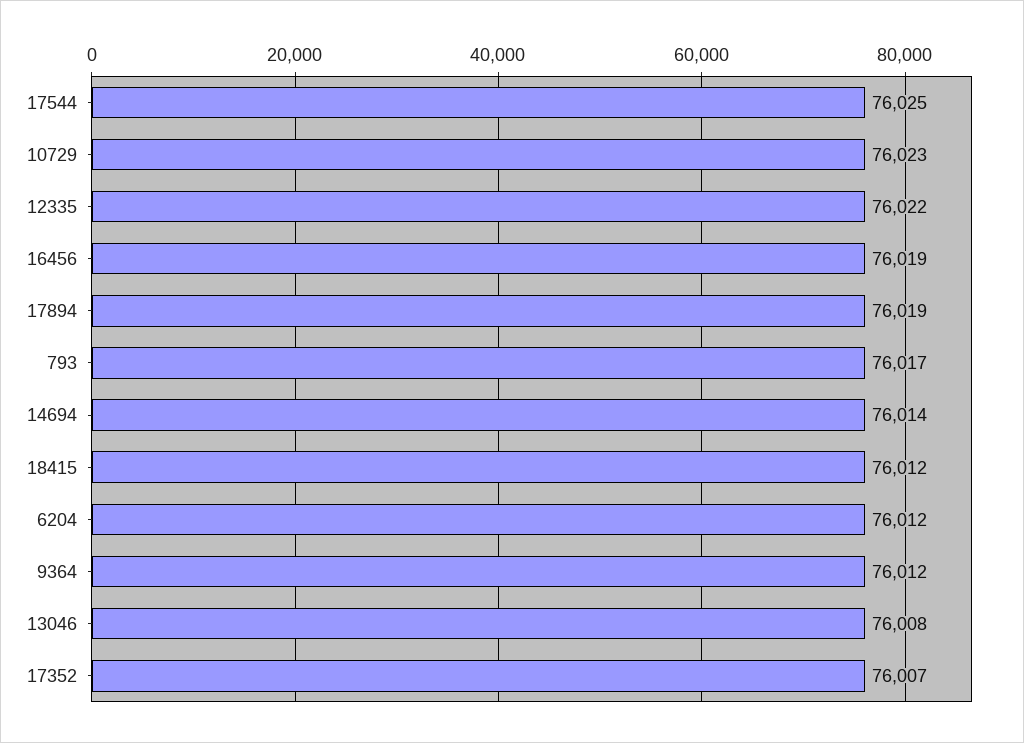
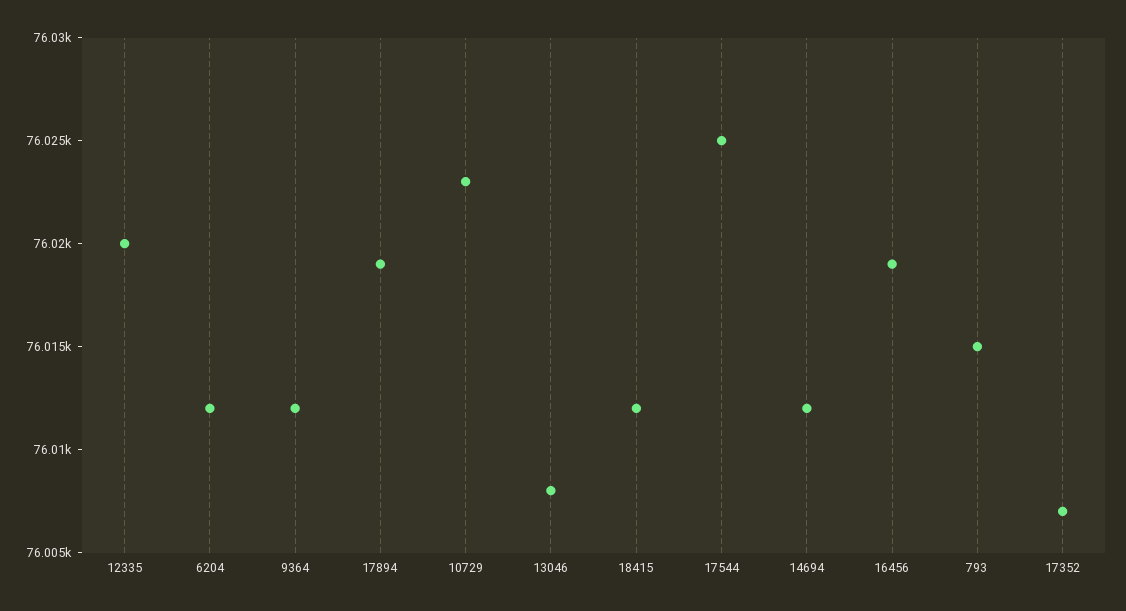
12335: 76022 -> 76020
793: 76017 -> 76015
14694: 76014 -> 76012

